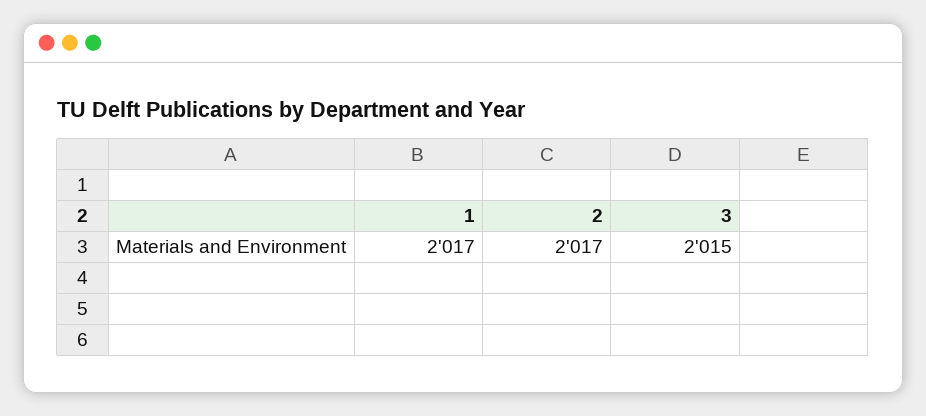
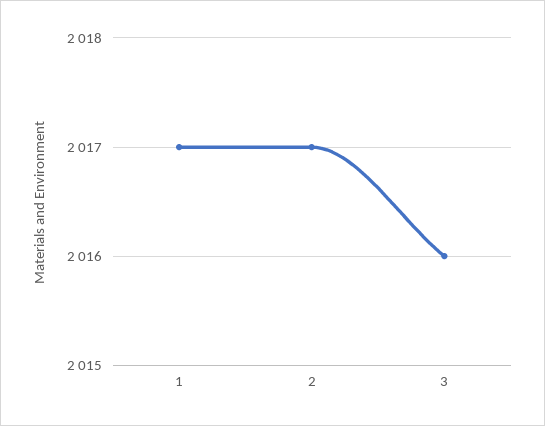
3: 2015 -> 2016

